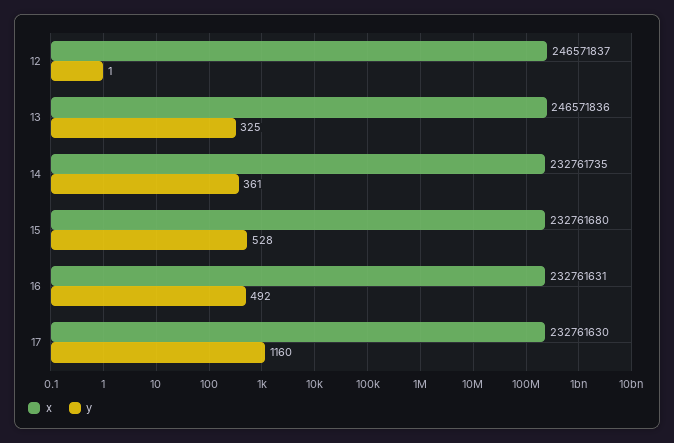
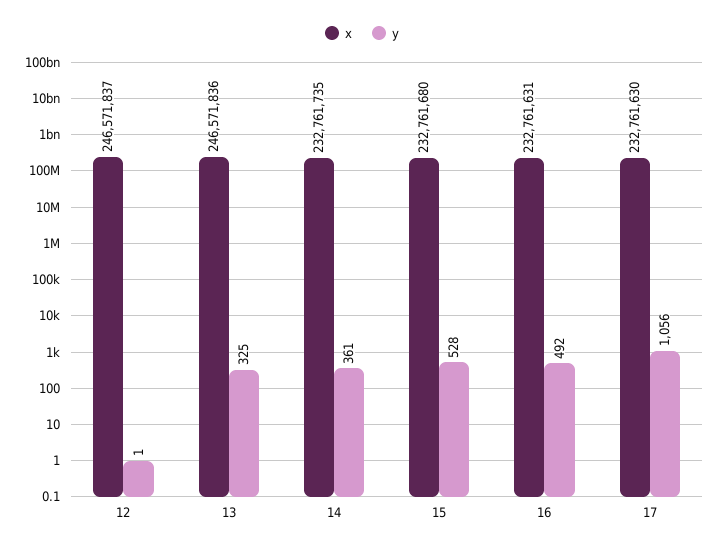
y, 17: 1160 -> 1056

